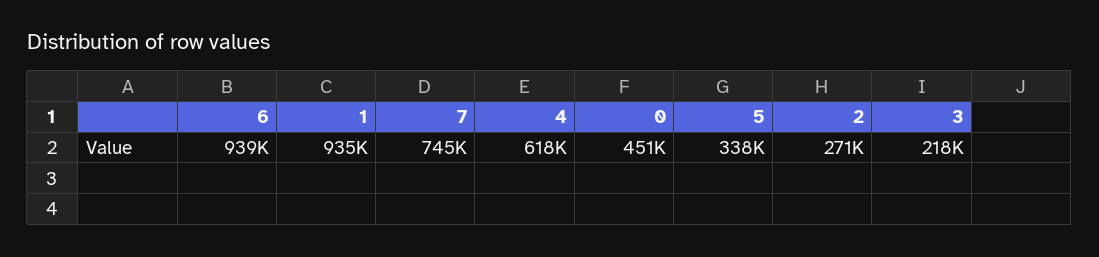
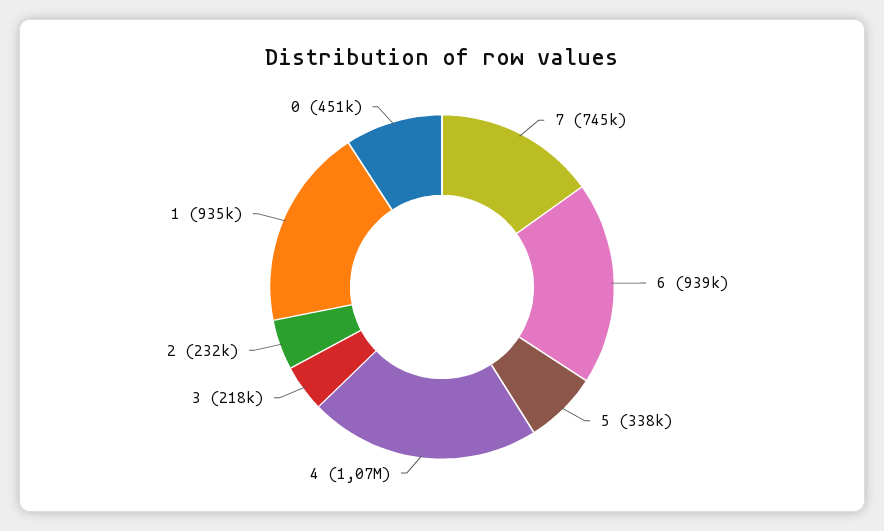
4: 618000 -> 1070000
2: 271000 -> 232000

